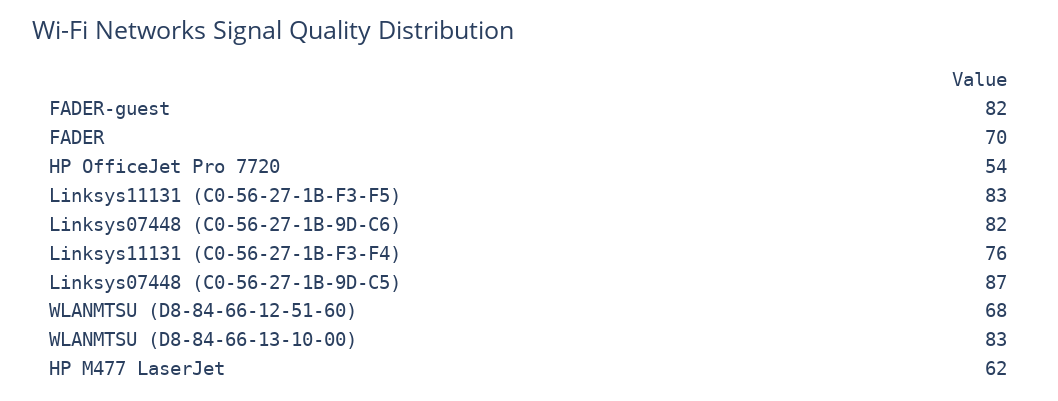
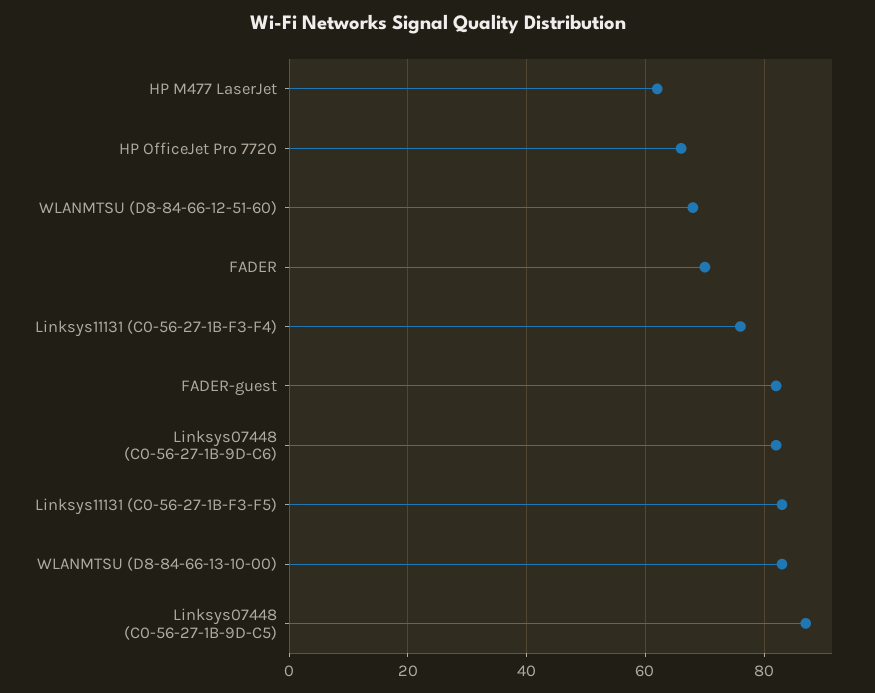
HP OfficeJet Pro 7720: 54 -> 65

